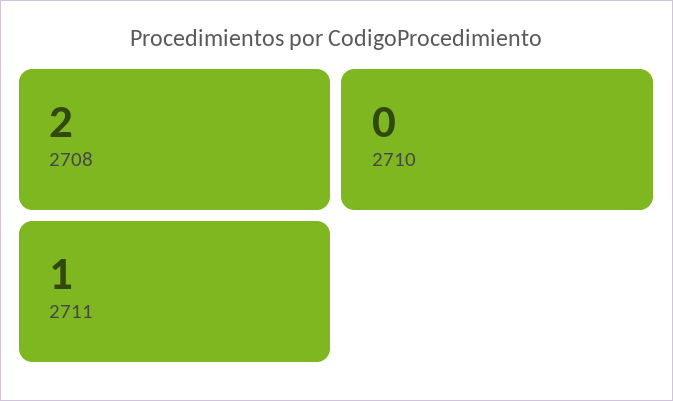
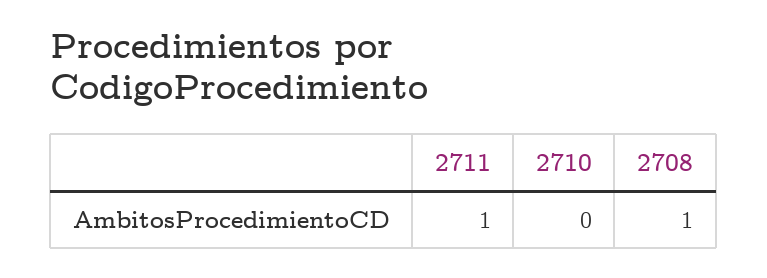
2708: 2 -> 1

